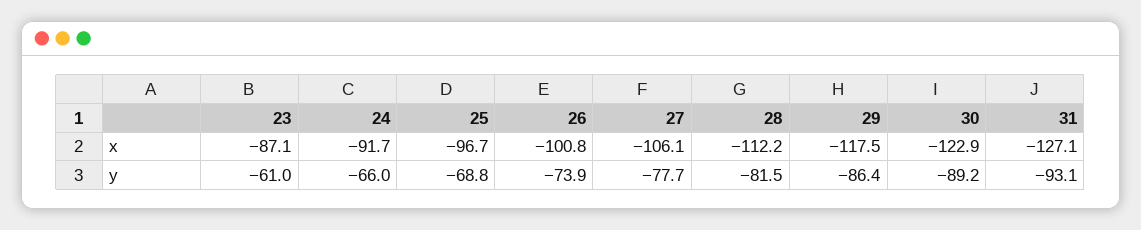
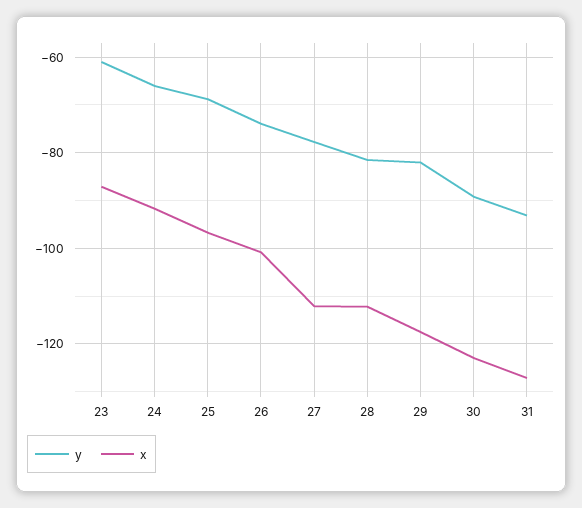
x, 27: -106.1 -> -112
y, 29: -86.4 -> -82

